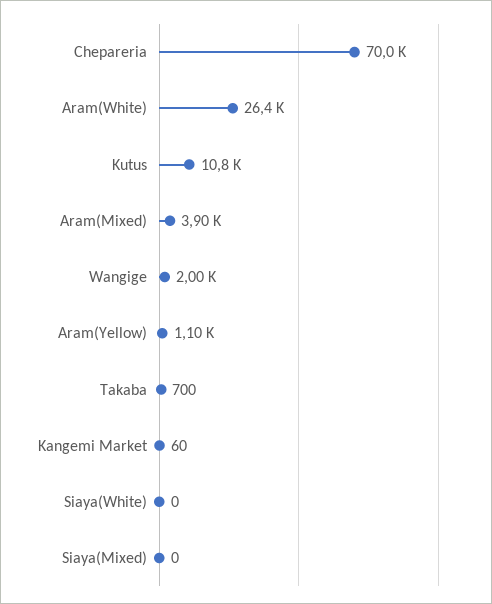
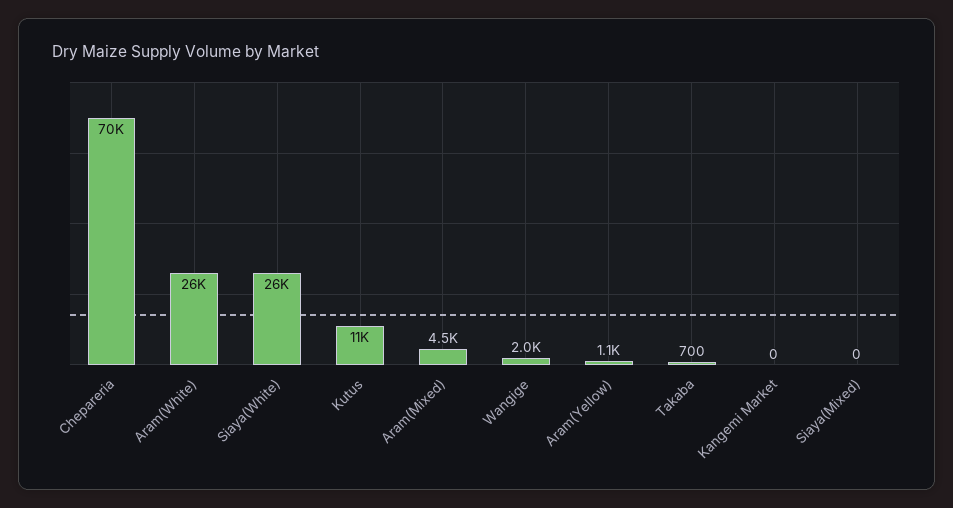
Aram(Mixed): 3900 -> 4500
Kangemi Market: 60 -> 0
Siaya(White): 0 -> 26000

